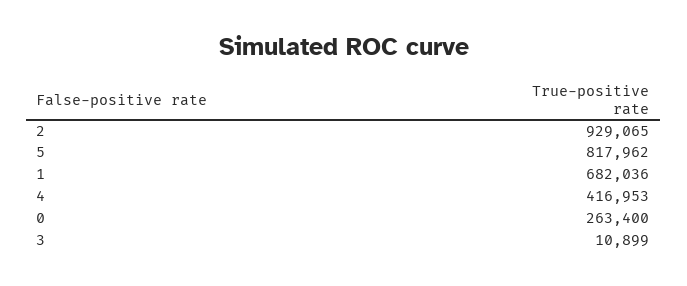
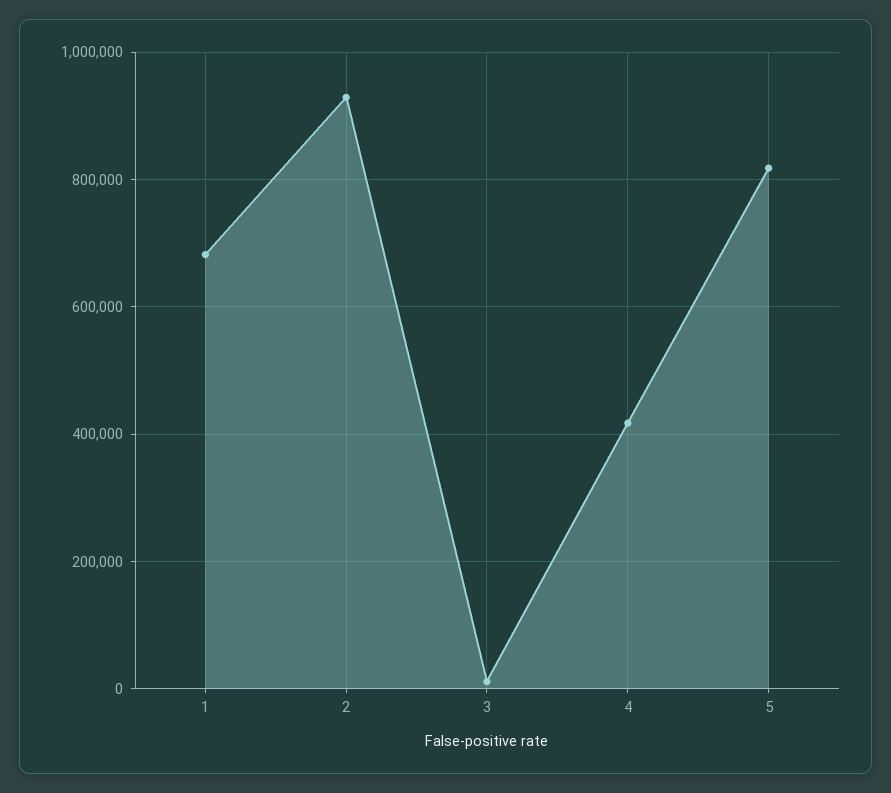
0: 263400 -> none

